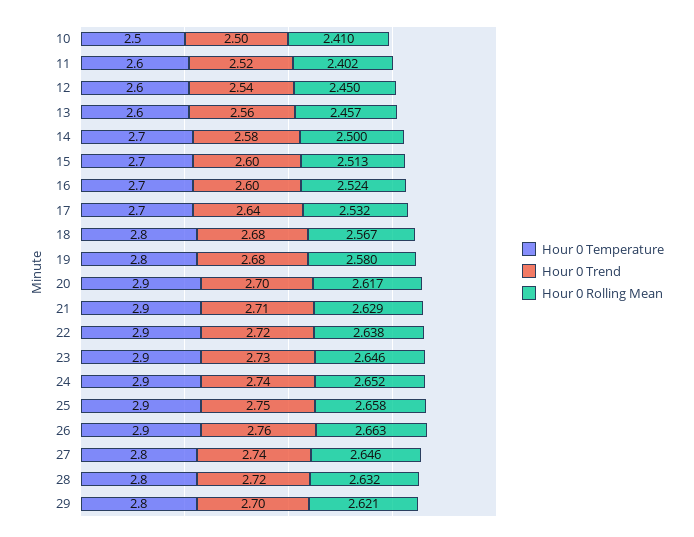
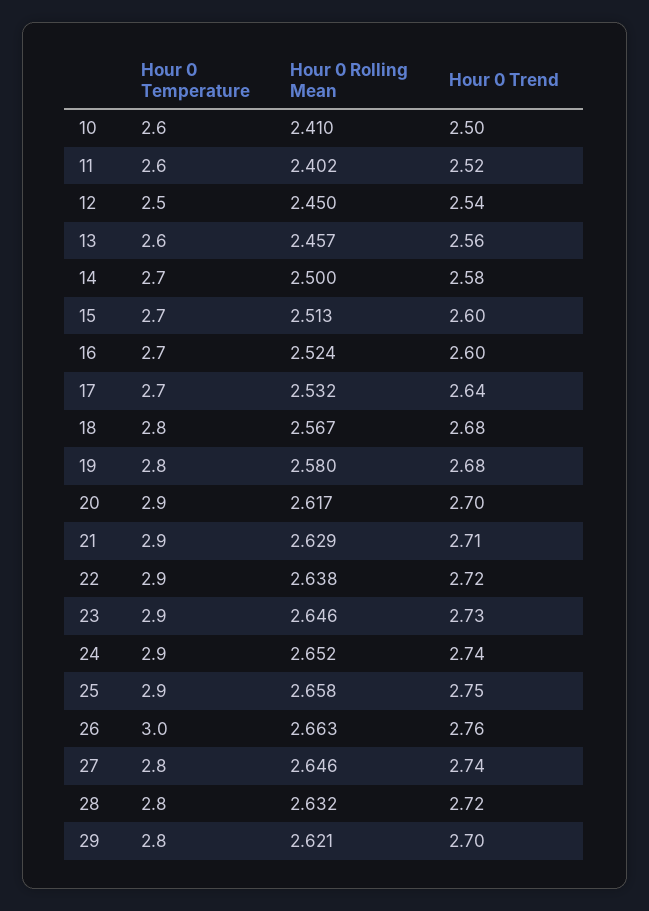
Hour 0 Temperature, 10: 2.5 -> 2.6
Hour 0 Temperature, 12: 2.6 -> 2.5
Hour 0 Temperature, 26: 2.9 -> 3

